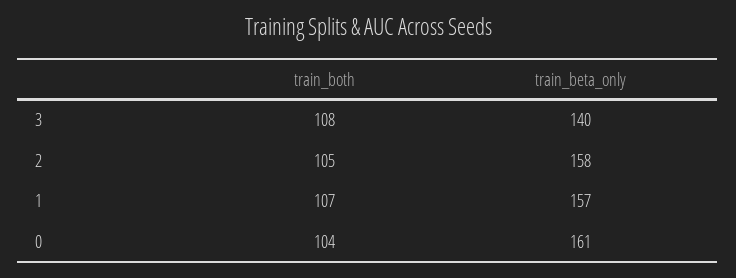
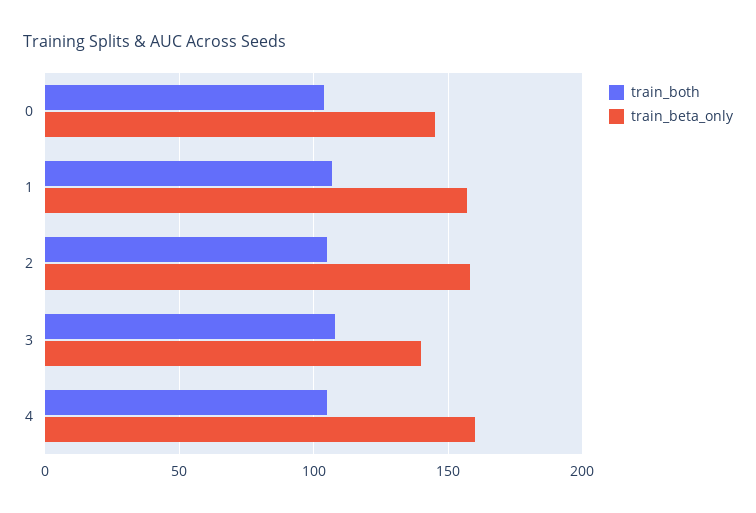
train_beta_only, 0: 161 -> 145
train_both, 4: none -> 105
train_beta_only, 4: none -> 160

